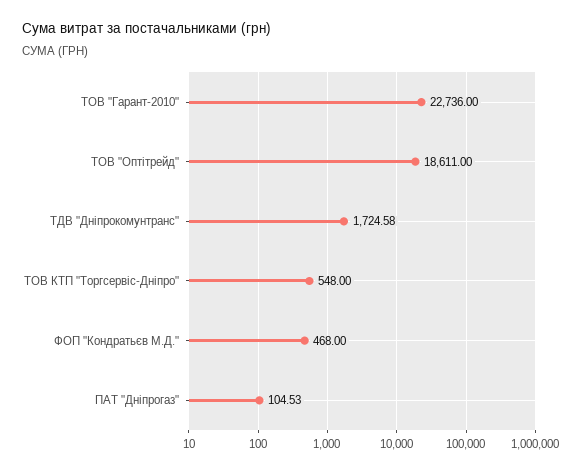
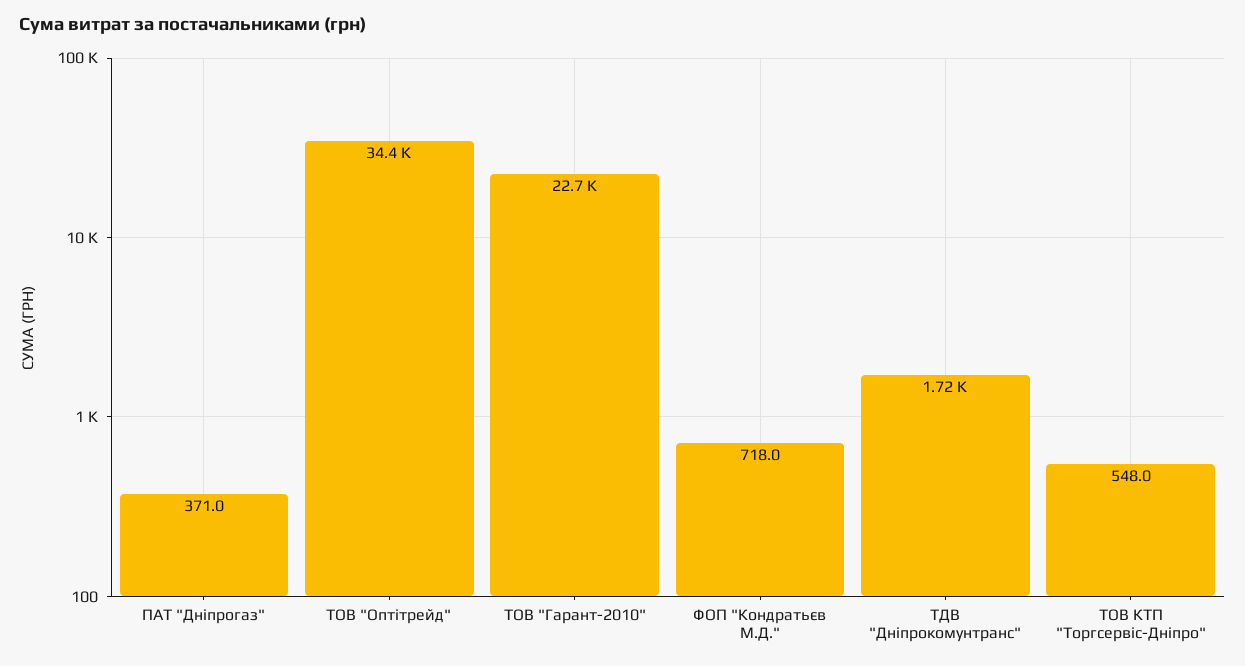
ТОВ "Оптітрейд": 18611 -> 34400
ФОП "Кондратьєв М.Д.": 468 -> 718
ПАТ "Дніпрогаз": 104.53 -> 371

